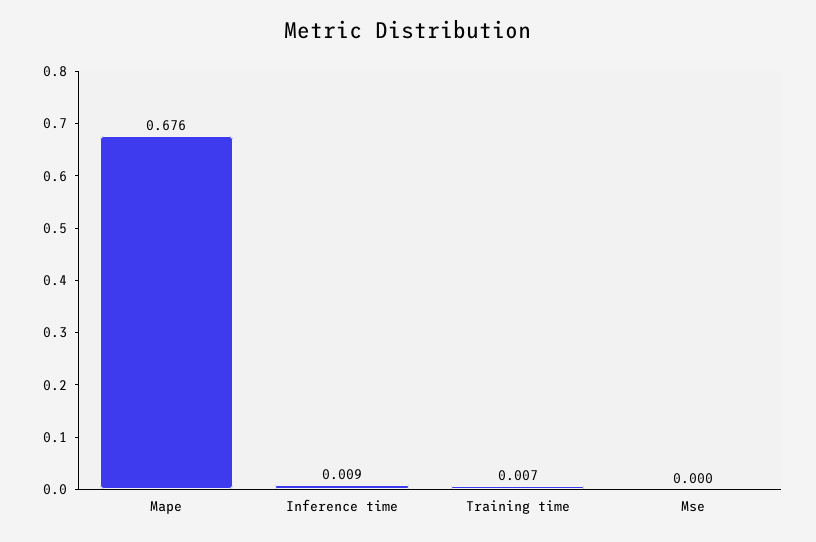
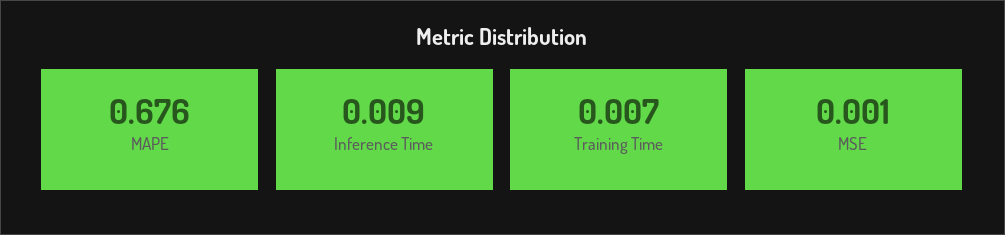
Mse: 0 -> 0.001

